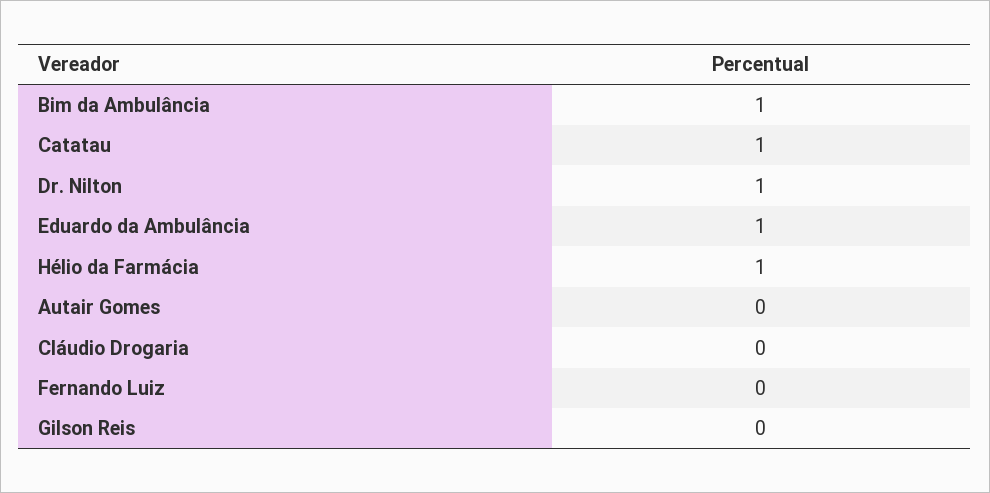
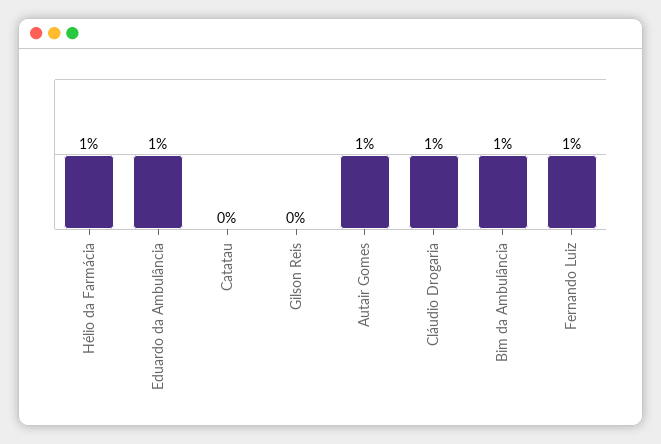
Catatau: 1 -> 0
Dr. Nilton: 1 -> none
Autair Gomes: 0 -> 1
Cláudio Drogaria: 0 -> 1
Fernando Luiz: 0 -> 1

